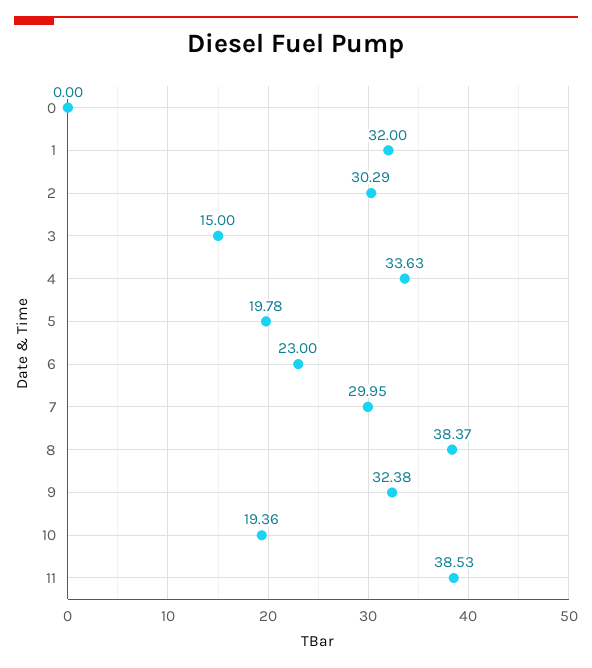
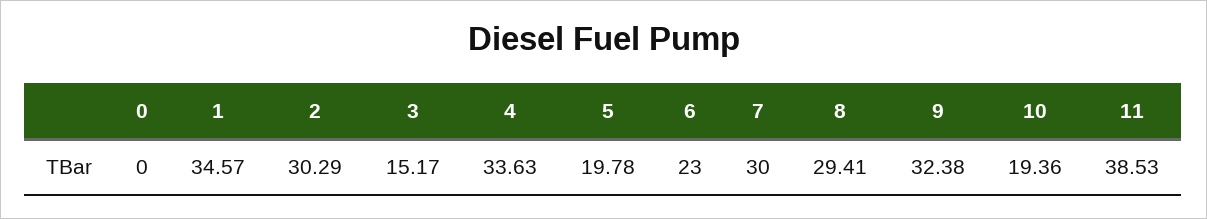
1: 32 -> 34.57
3: 15 -> 15.17
7: 29.95 -> 30
8: 38.37 -> 29.41

